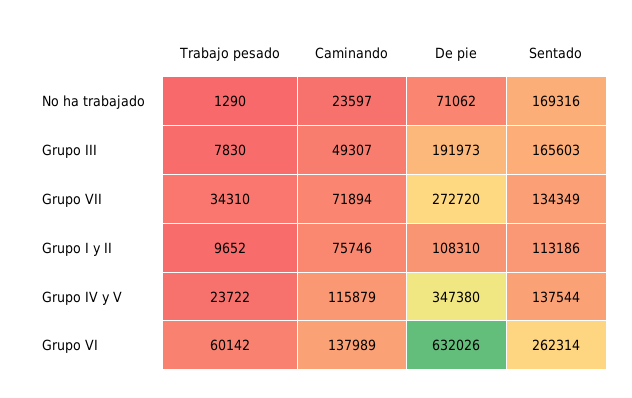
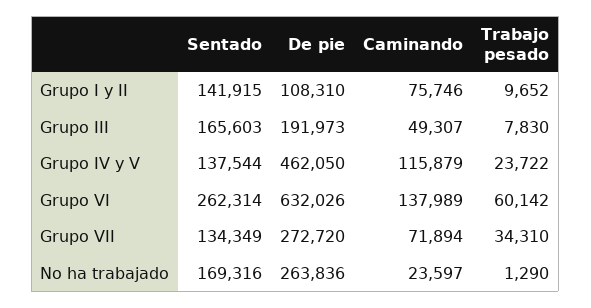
De pie, No ha trabajado: 71062 -> 263836
Sentado, Grupo I y II: 113186 -> 141915
De pie, Grupo IV y V: 347380 -> 462050

